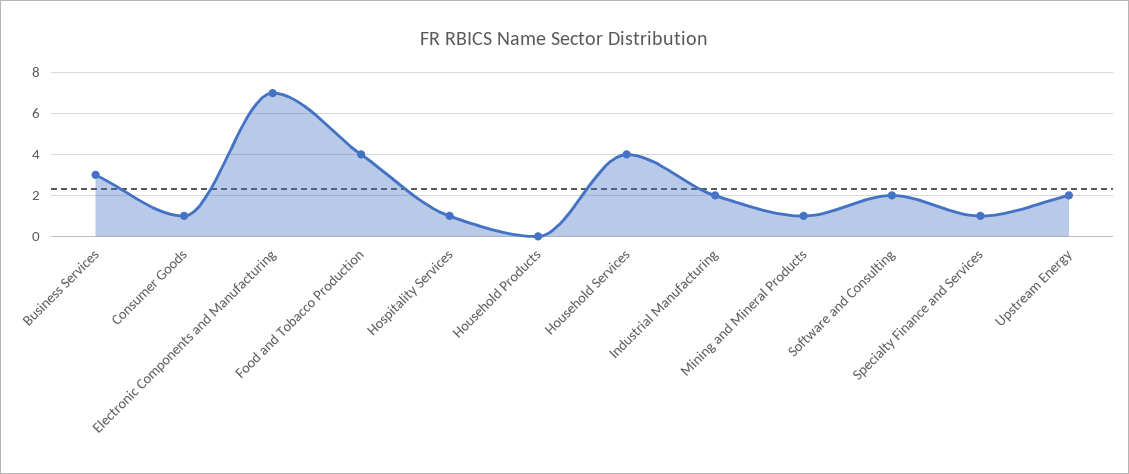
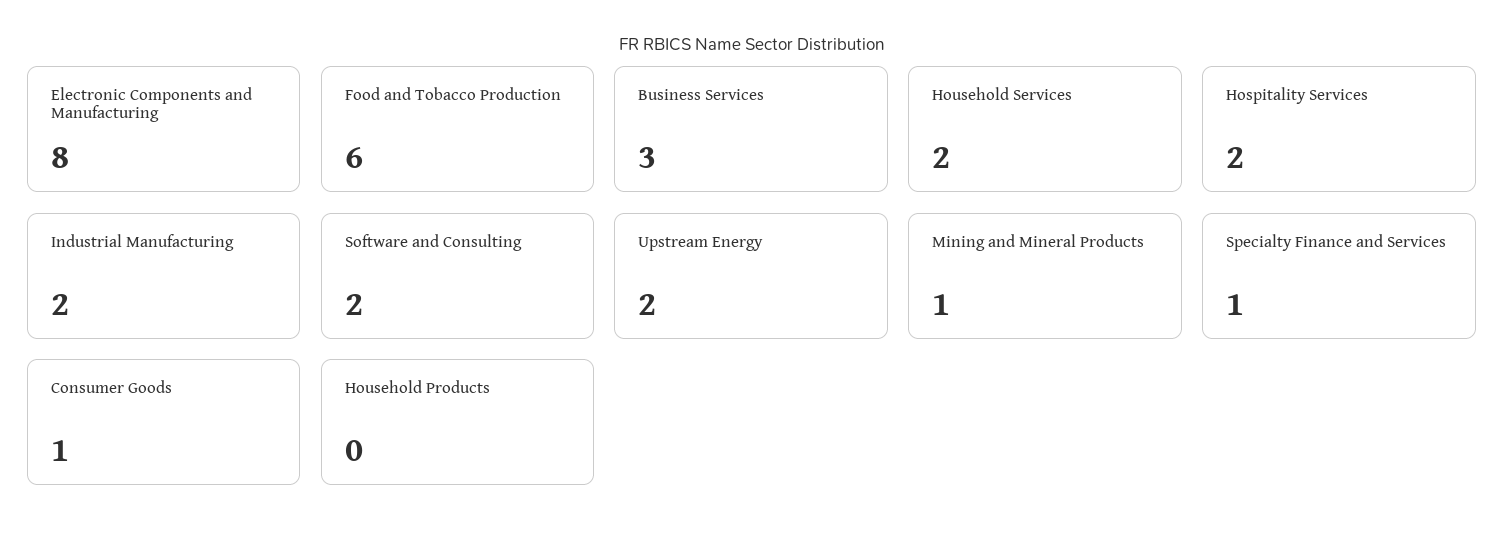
Electronic Components and Manufacturing: 7 -> 8
Food and Tobacco Production: 4 -> 6
Hospitality Services: 1 -> 2
Household Services: 4 -> 2

